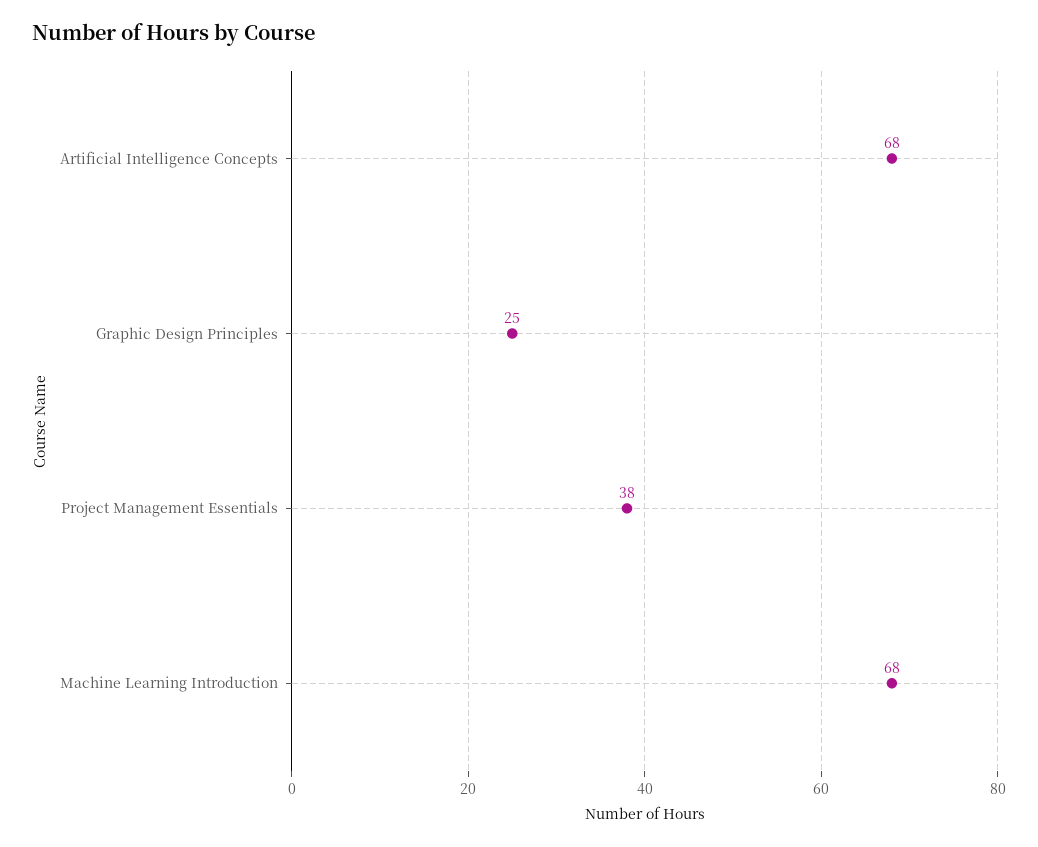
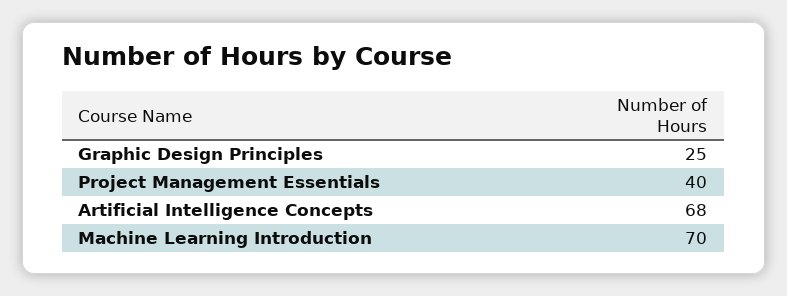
Project Management Essentials: 38 -> 40
Machine Learning Introduction: 68 -> 70

